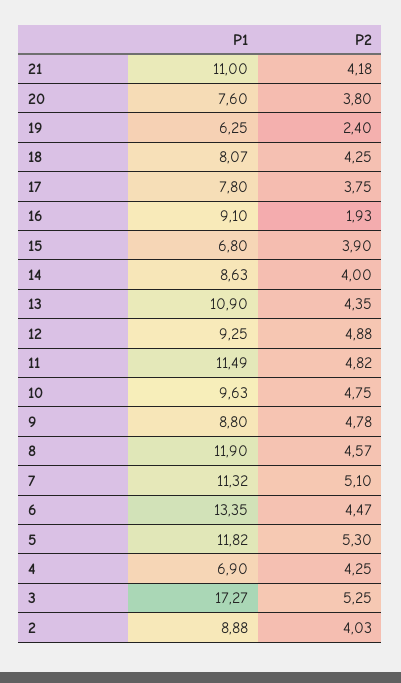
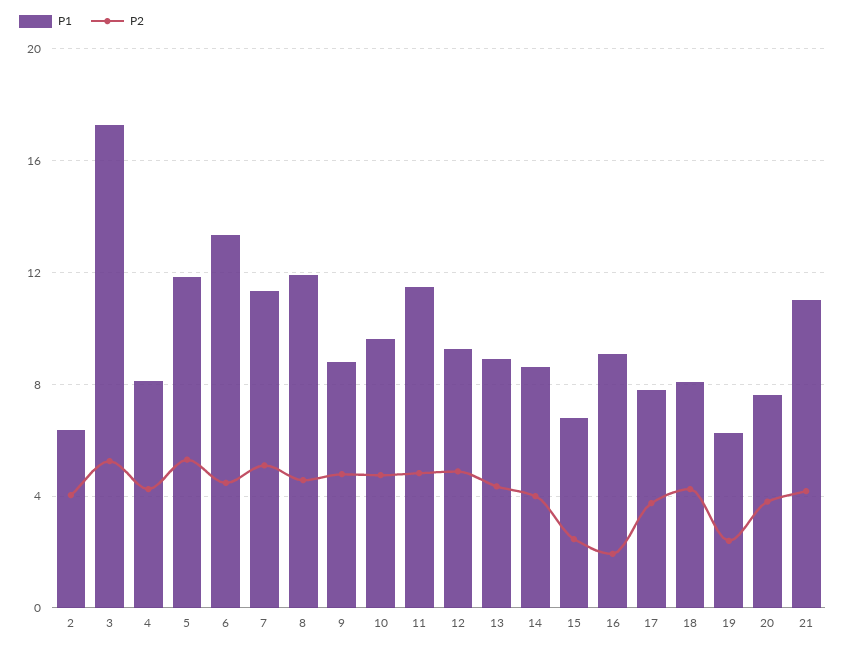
P2, 15: 3.9 -> 2.5
P1, 13: 10.9 -> 9
P1, 4: 6.9 -> 8
P1, 2: 8.88 -> 6.5

